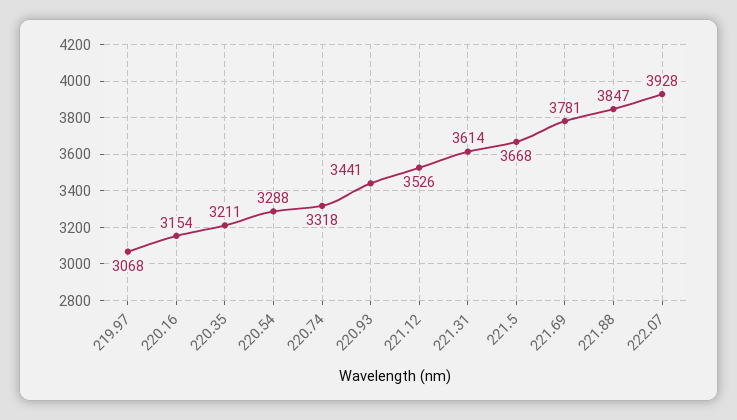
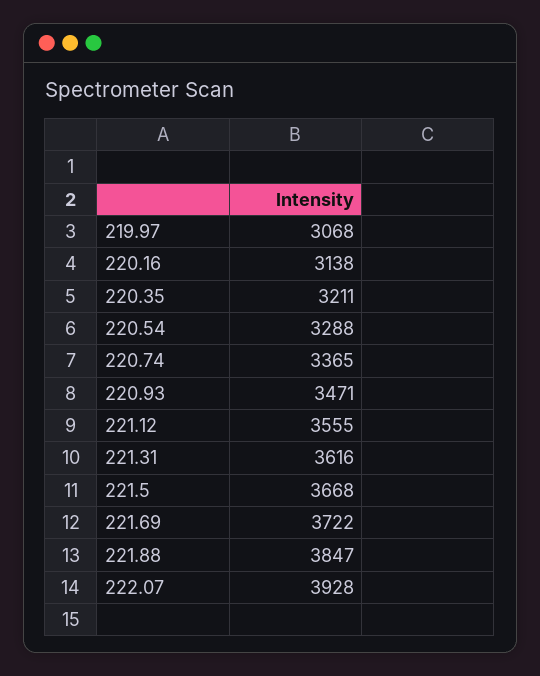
220.16: 3154 -> 3138
220.74: 3318 -> 3365
220.93: 3441 -> 3471
221.12: 3526 -> 3555
221.31: 3614 -> 3616
221.69: 3781 -> 3722

